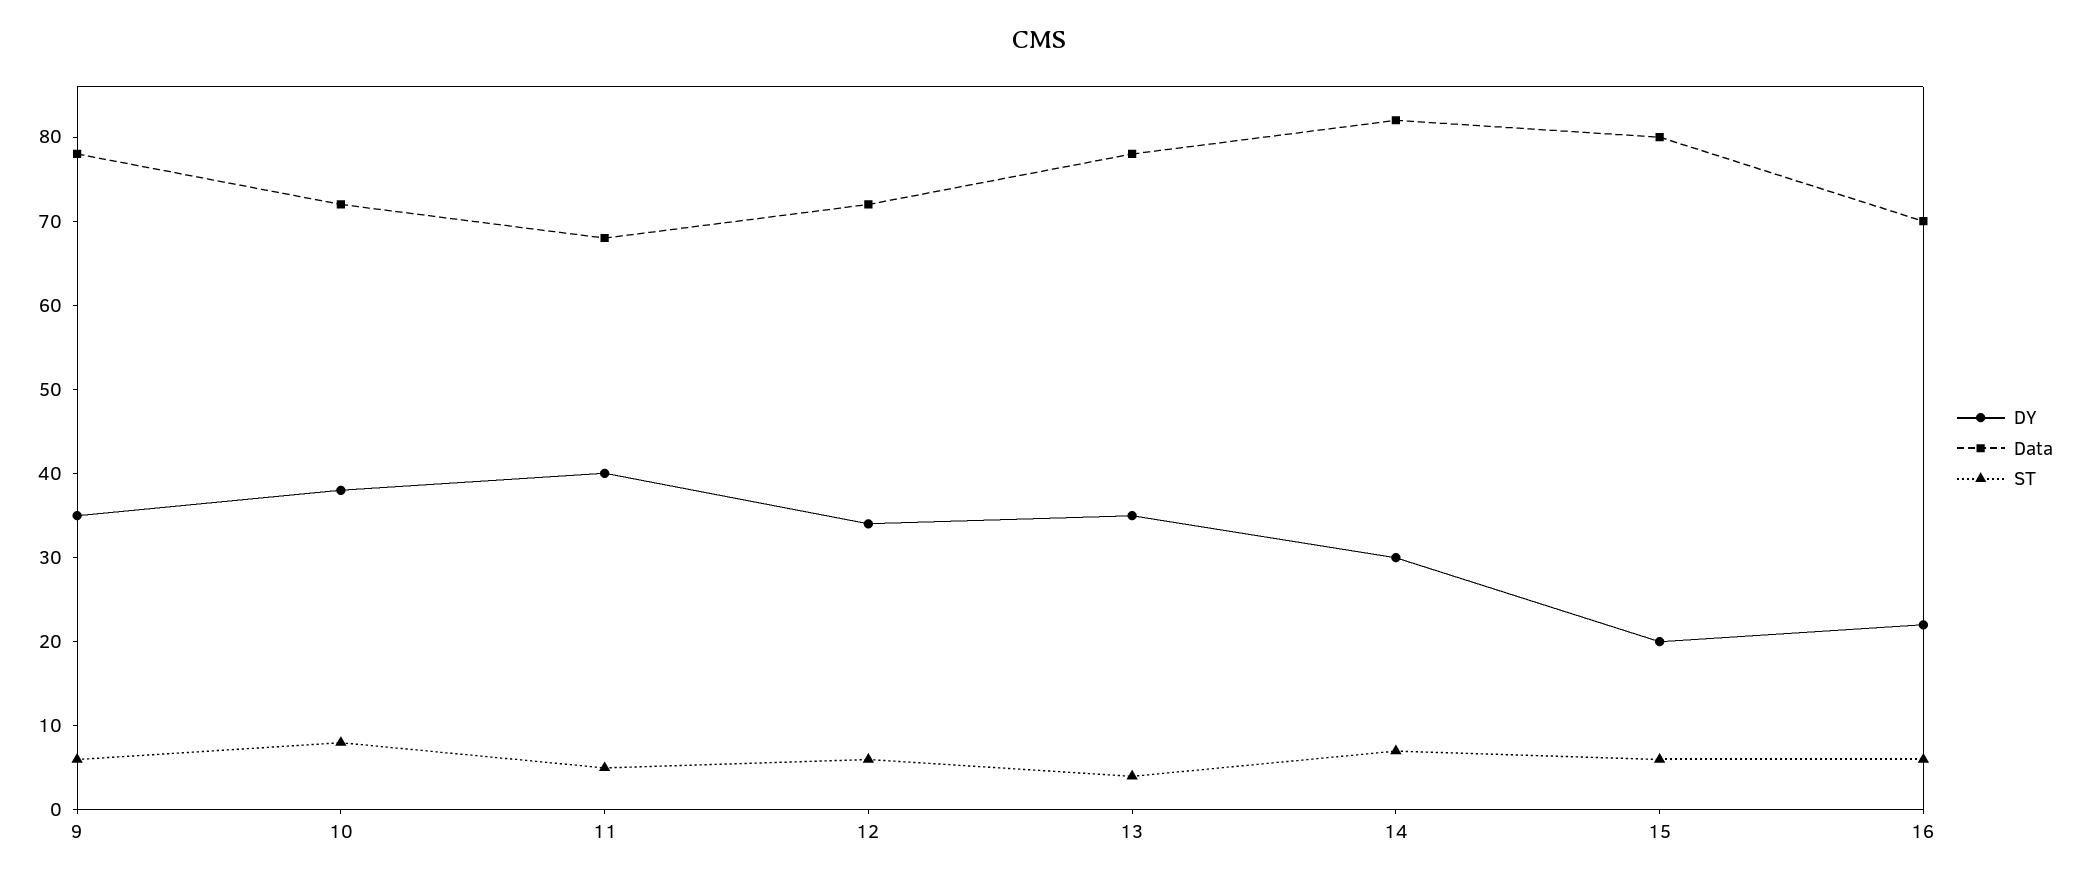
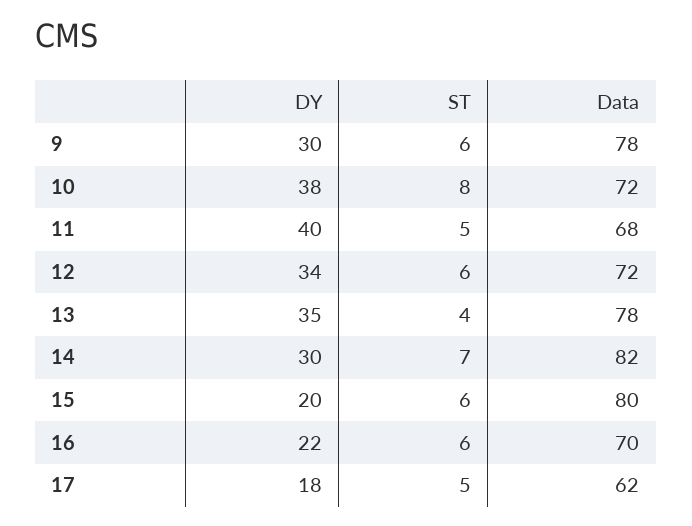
DY, 9: 35 -> 30
DY, 17: none -> 18
ST, 17: none -> 5
Data, 17: none -> 62

